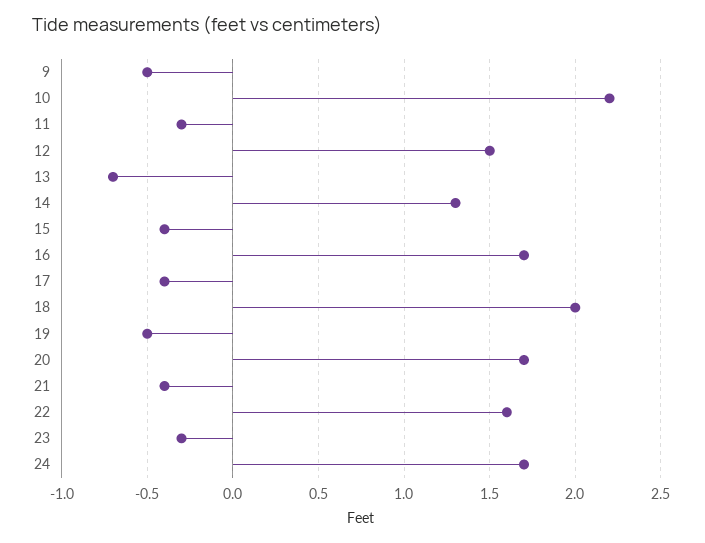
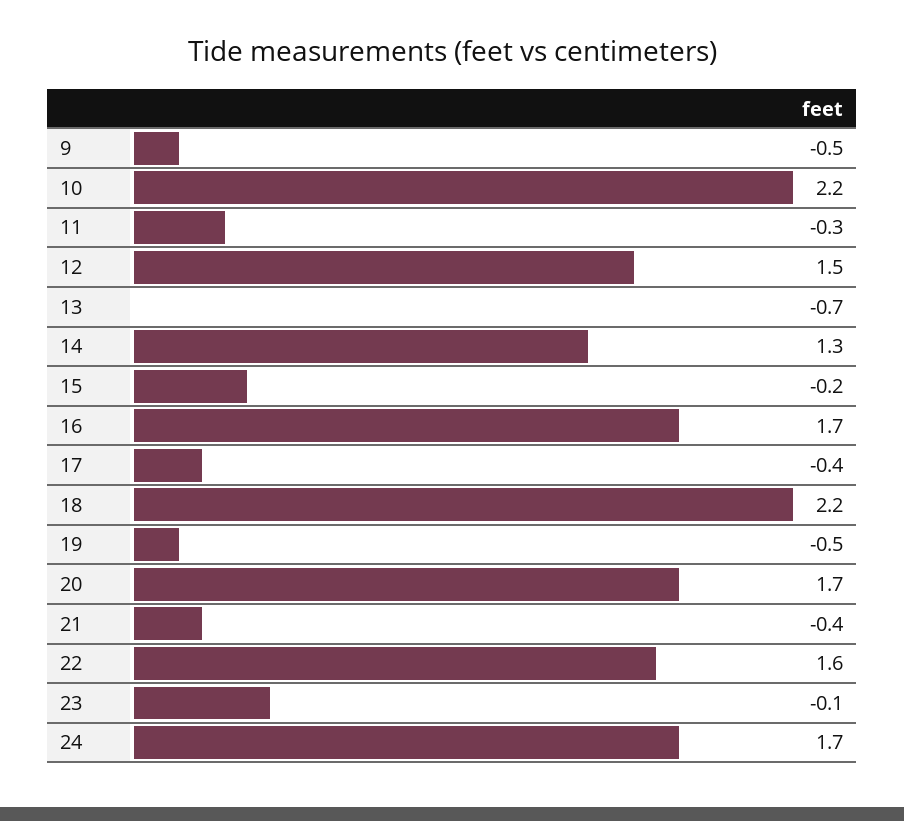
15: -0.4 -> -0.2
18: 2 -> 2.2
23: -0.3 -> -0.1

